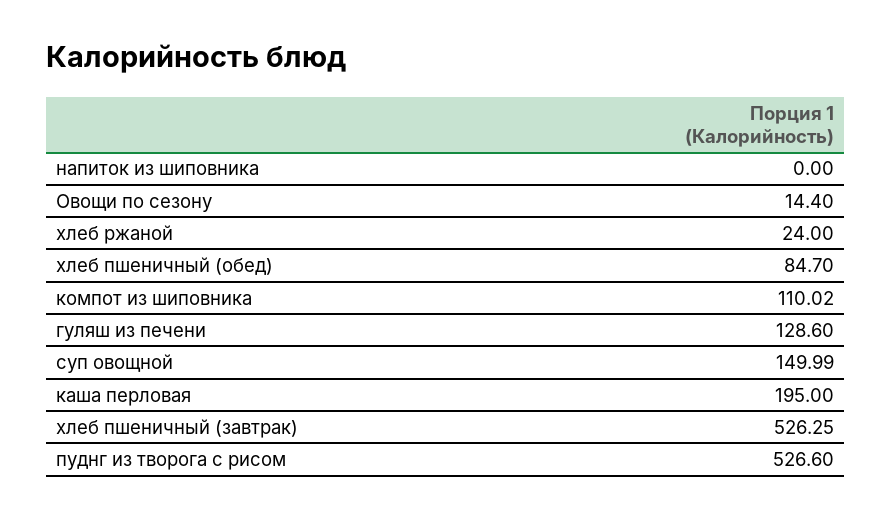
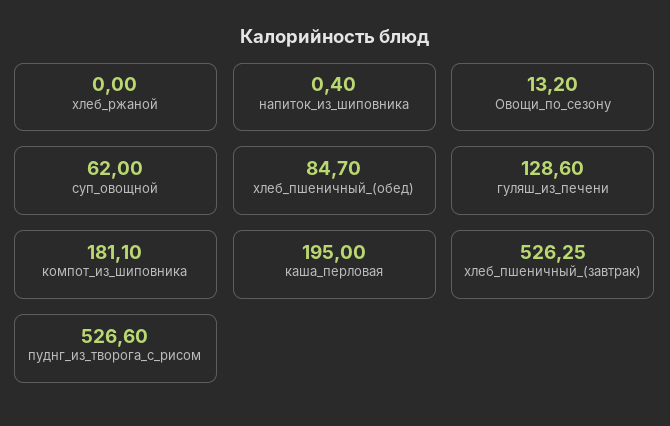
напиток из шиповника: 0 -> 0.4
Овощи по сезону: 14.4 -> 13.2
хлеб ржаной: 24 -> 0
компот из шиповника: 110.02 -> 181.1
суп овощной: 149.99 -> 62

